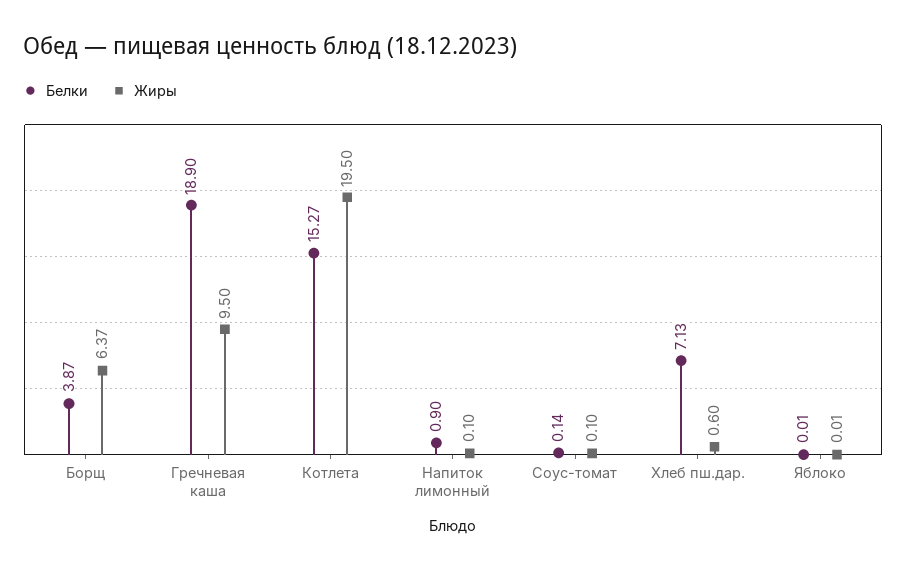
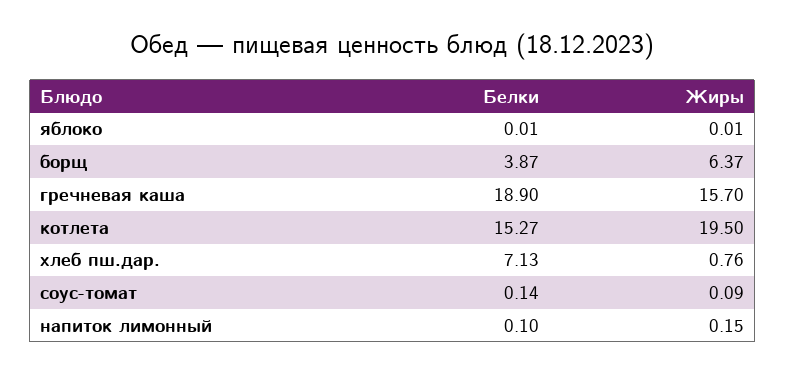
Жиры, Гречневая каша: 9.5 -> 15.7
Белки, Напиток лимонный: 0.9 -> 0.1
Жиры, Напиток лимонный: 0.1 -> 0.15
Жиры, Соус-томат: 0.1 -> 0.09
Жиры, Хлеб пш.дар.: 0.6 -> 0.76

